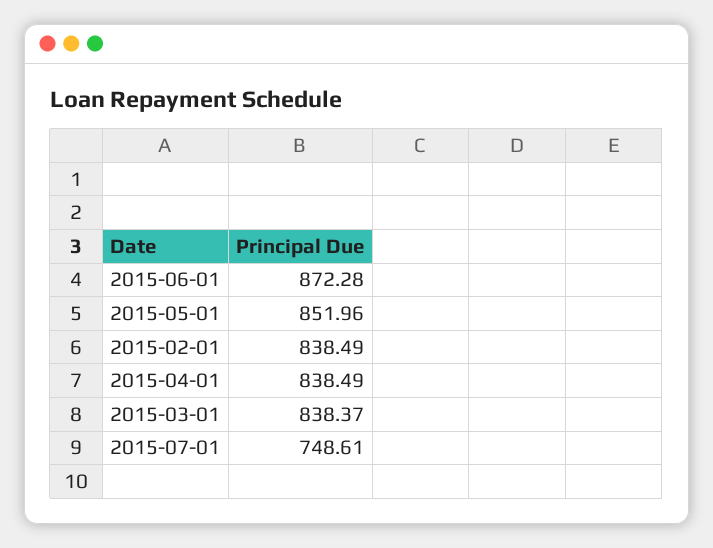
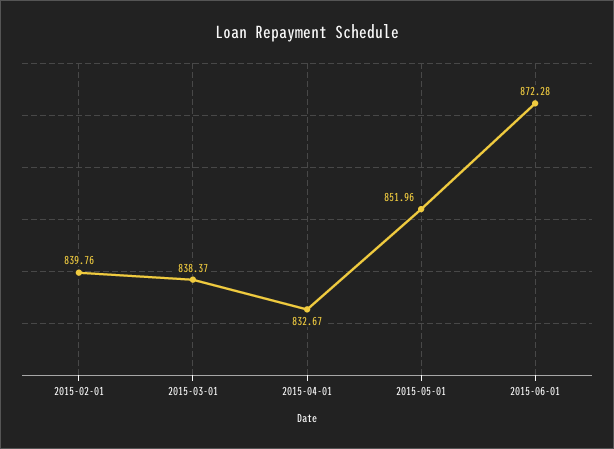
2015-02-01: 838.49 -> 839.76
2015-04-01: 838.49 -> 832.67
2015-07-01: 748.61 -> none

